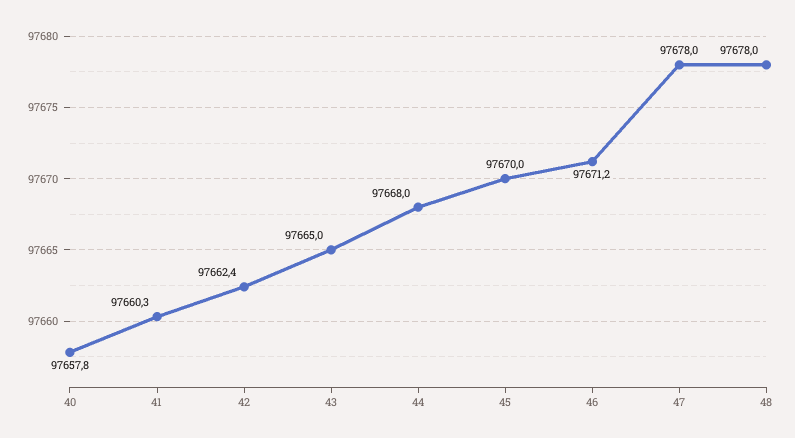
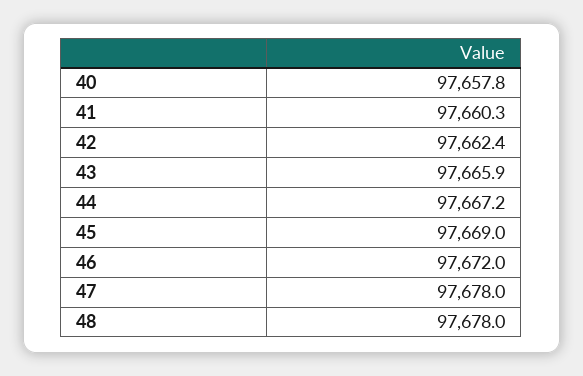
43: 97665 -> 97665.9
44: 97668 -> 97667.2
45: 97670 -> 97669
46: 97671.2 -> 97672

